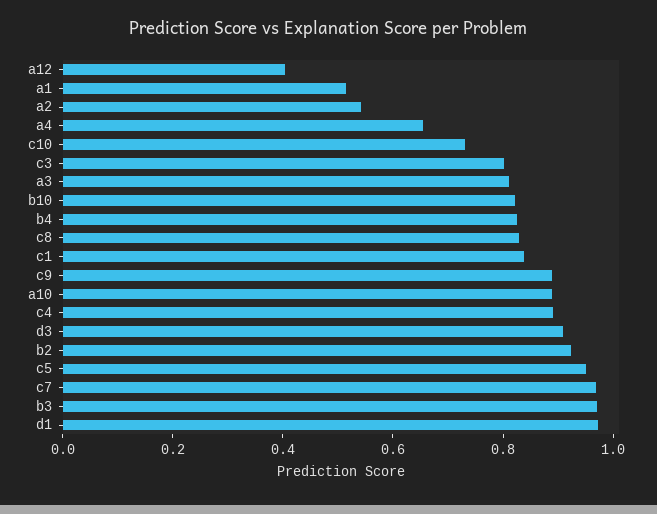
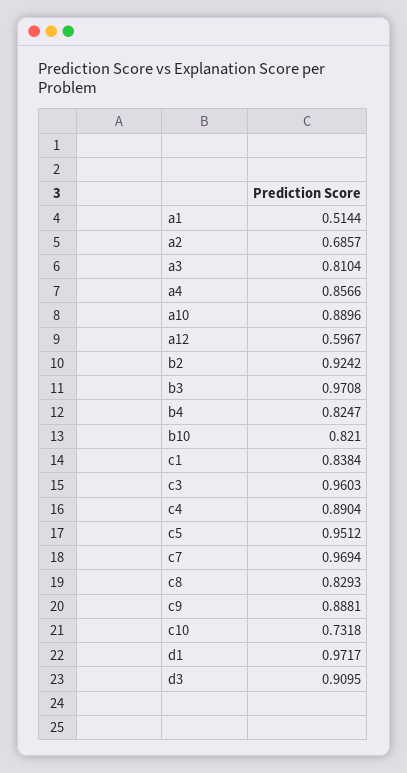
a12: 0.4 -> 0.5967
a2: 0.55 -> 0.6857
a4: 0.65 -> 0.8566
c3: 0.8 -> 0.9603

